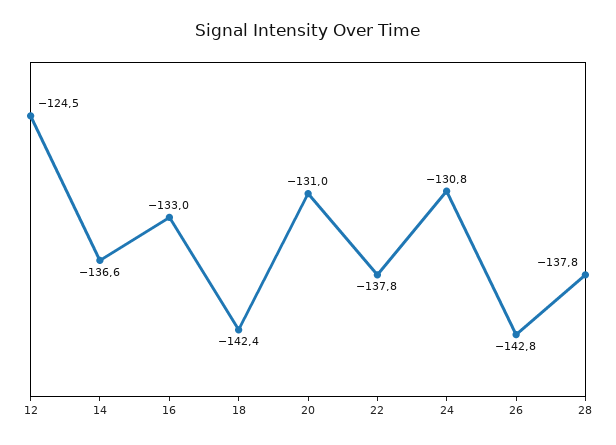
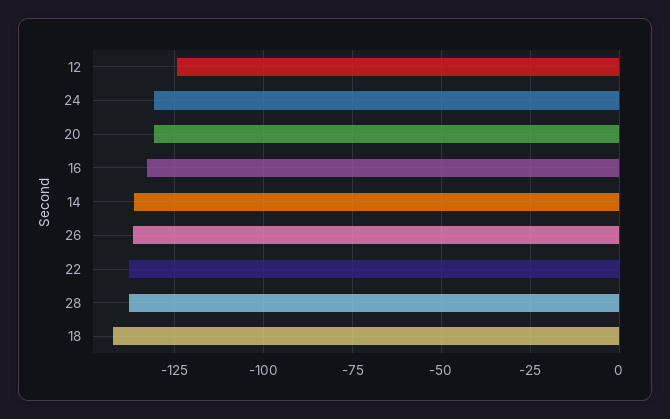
26: -142.8 -> -137.5

